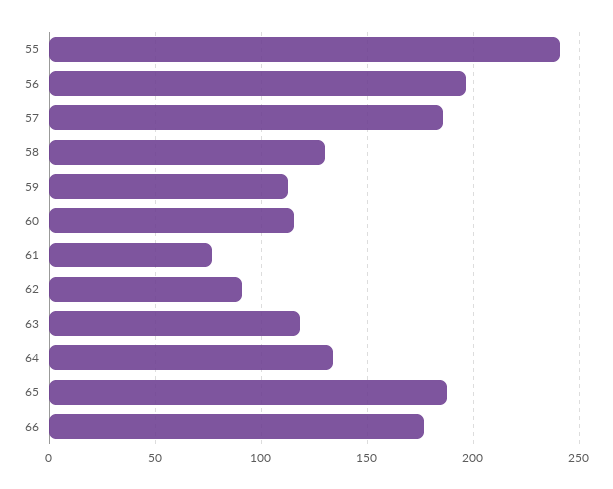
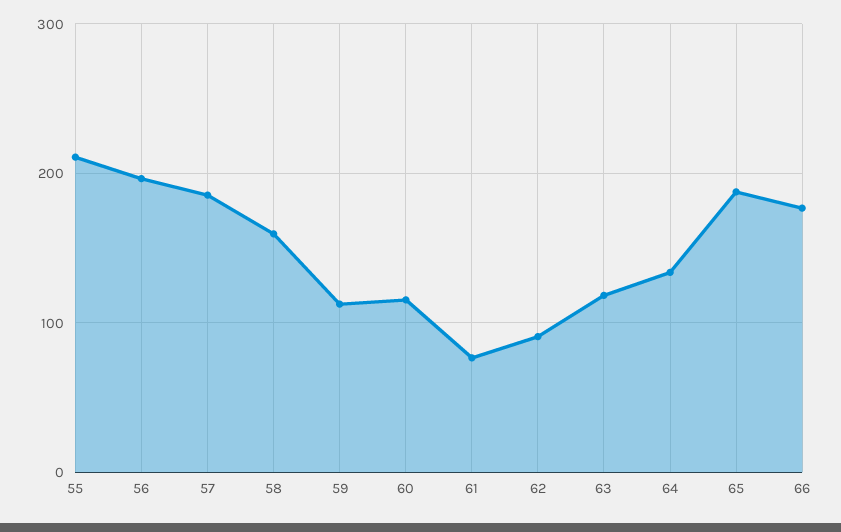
55: 240 -> 210
58: 130 -> 160

